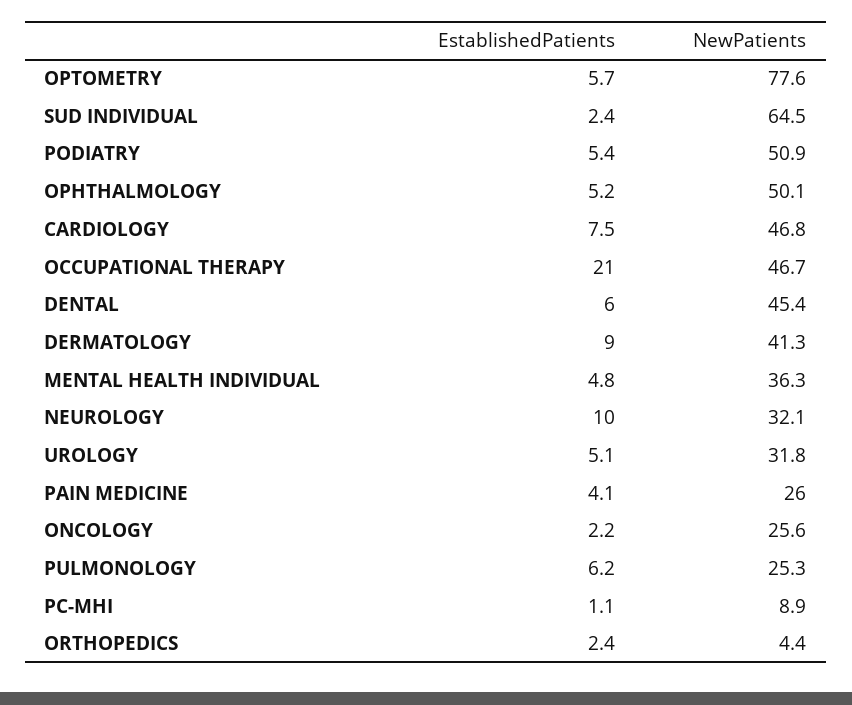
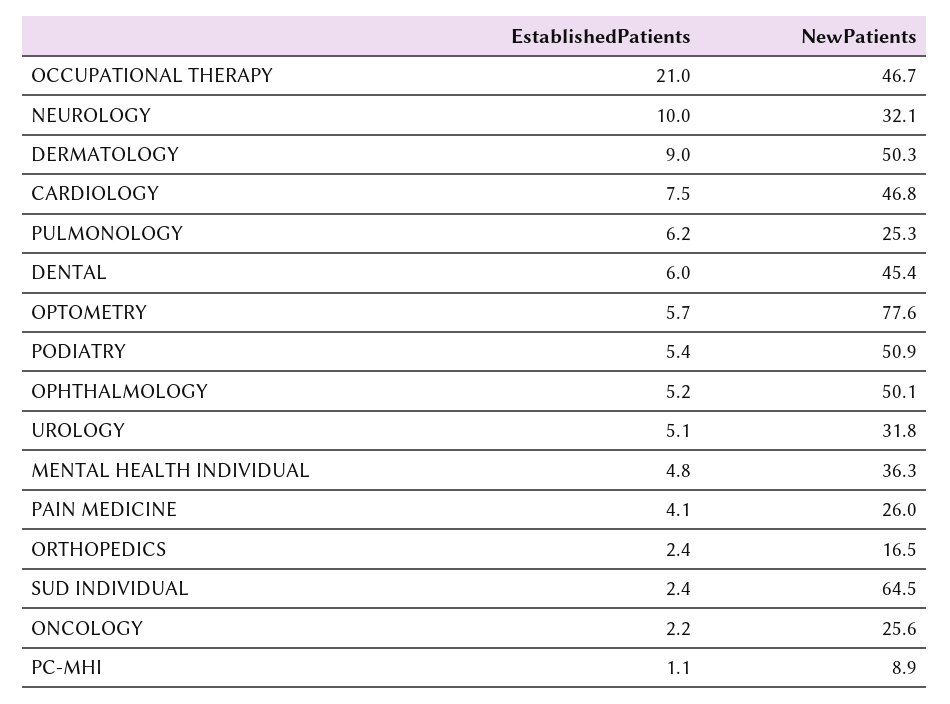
NewPatients, DERMATOLOGY: 41.3 -> 50.3
NewPatients, ORTHOPEDICS: 4.4 -> 16.5

